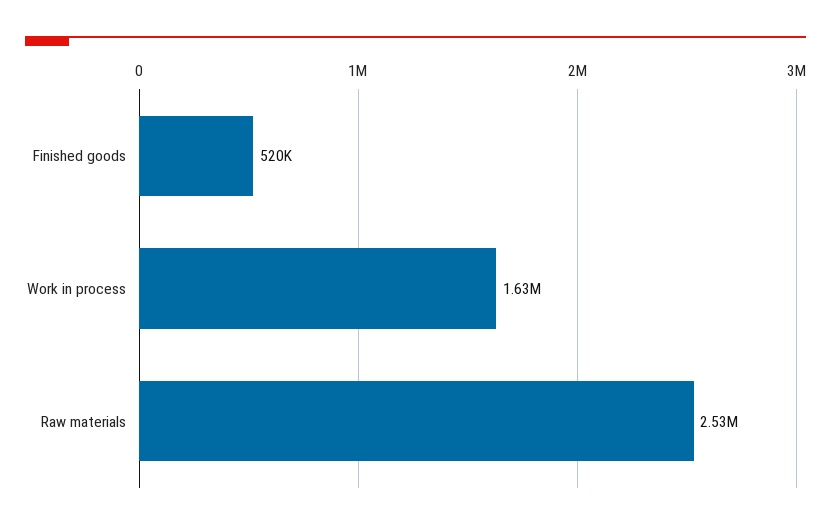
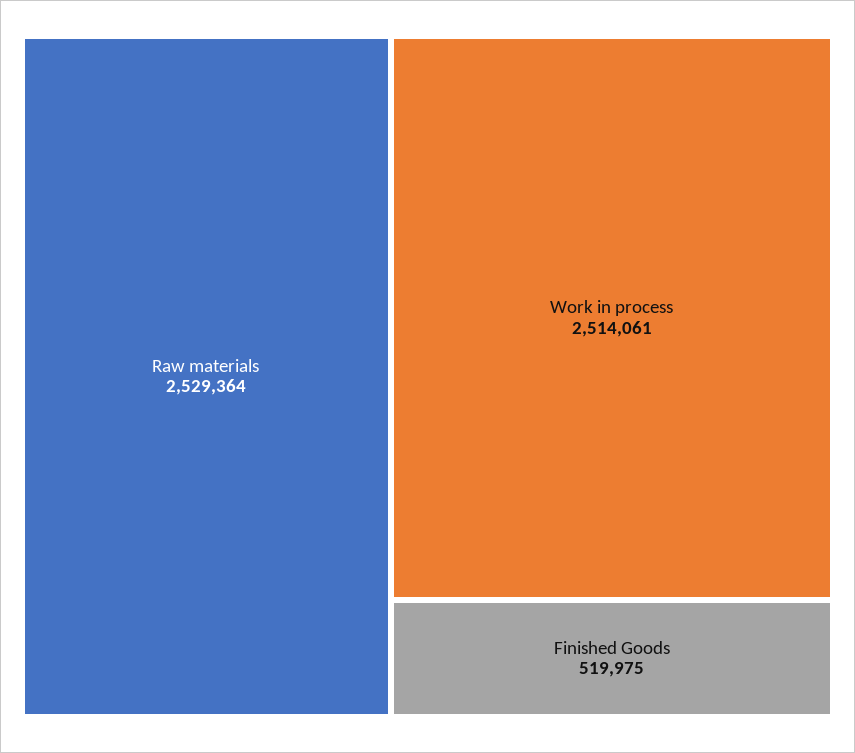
Work in process: 1630000 -> 2514061

